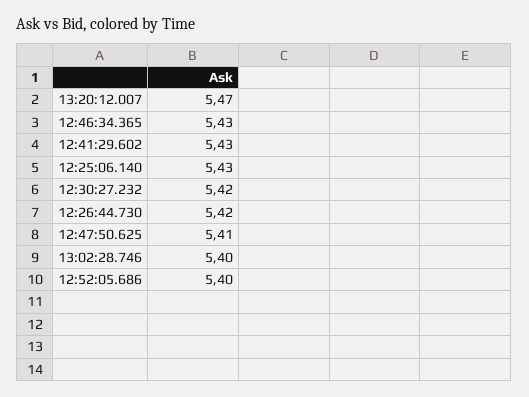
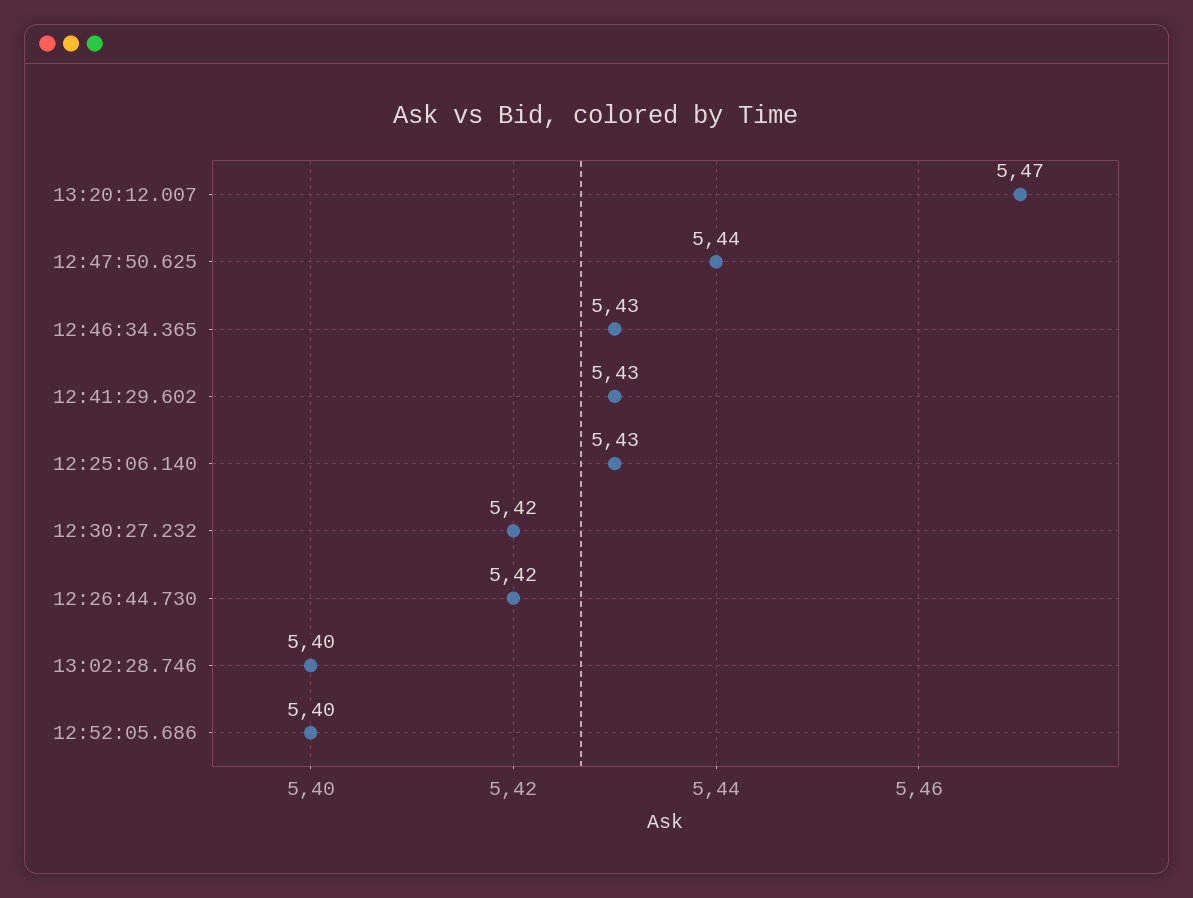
12:47:50.625: 5.41 -> 5.44

